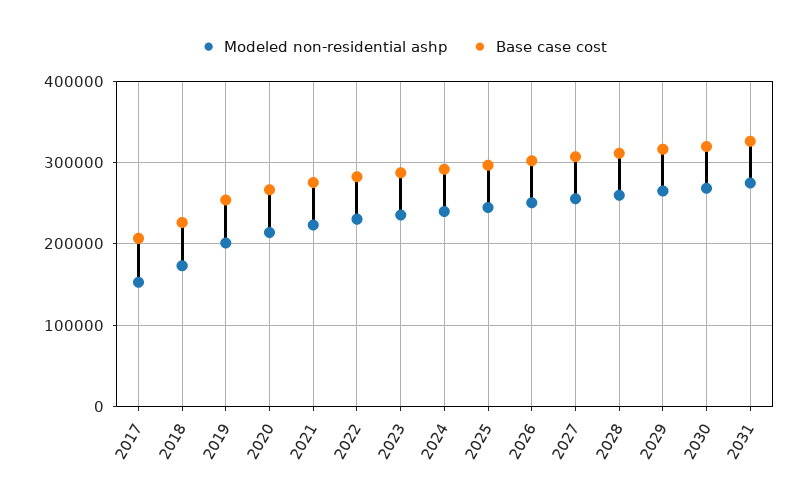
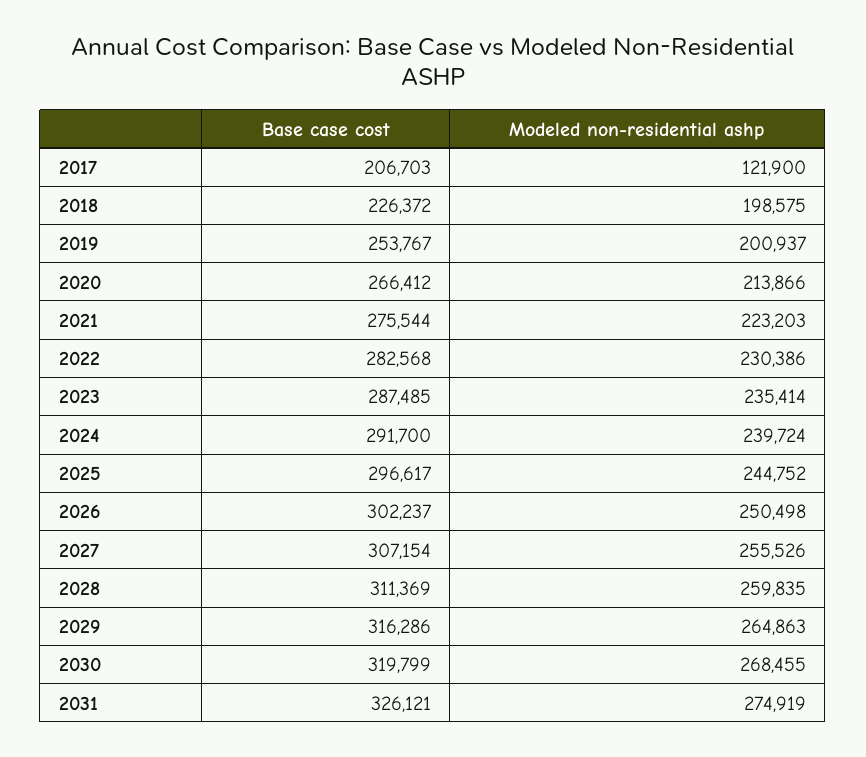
Modeled non-residential ashp, 2017: 150000 -> 121900
Modeled non-residential ashp, 2018: 170000 -> 198575

